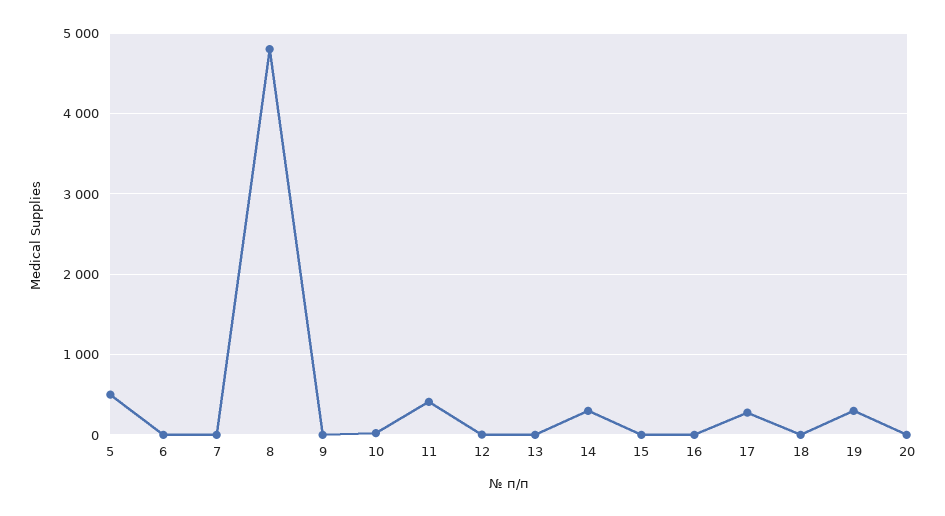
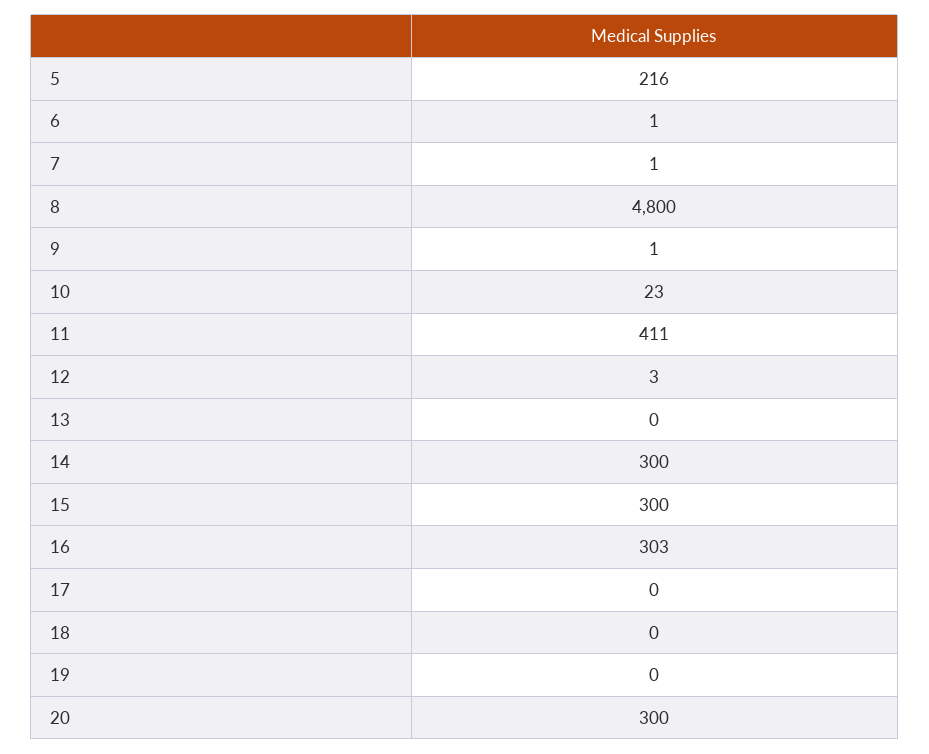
5: 500 -> 216
15: 0 -> 300
16: 0 -> 303
17: 300 -> 0
19: 300 -> 0
20: 0 -> 300

